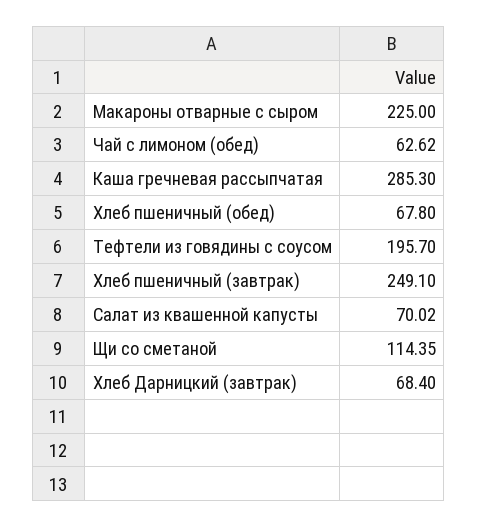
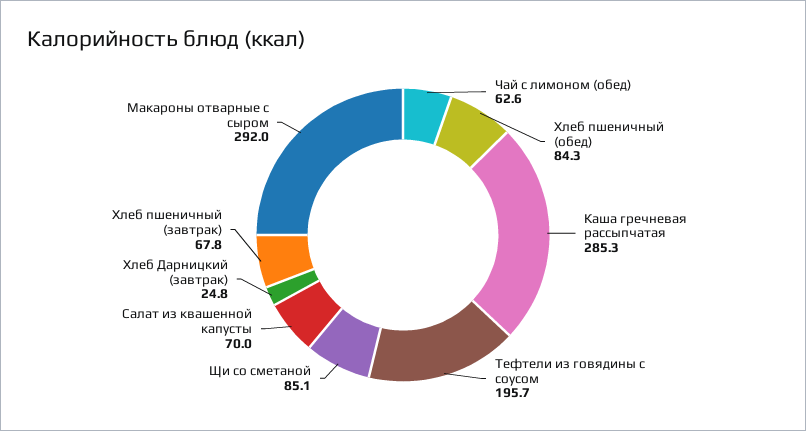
Макароны отварные с сыром: 225 -> 292
Хлеб пшеничный (обед): 67.8 -> 84.3
Хлеб пшеничный (завтрак): 249.1 -> 67.8
Щи со сметаной: 114.35 -> 85.1
Хлеб Дарницкий (завтрак): 68.4 -> 24.8

